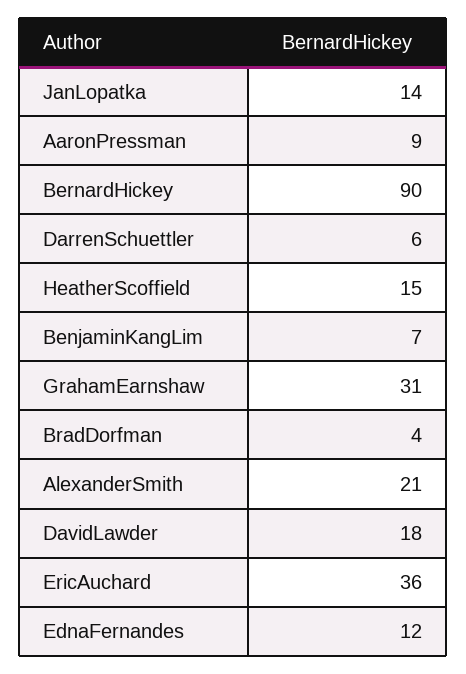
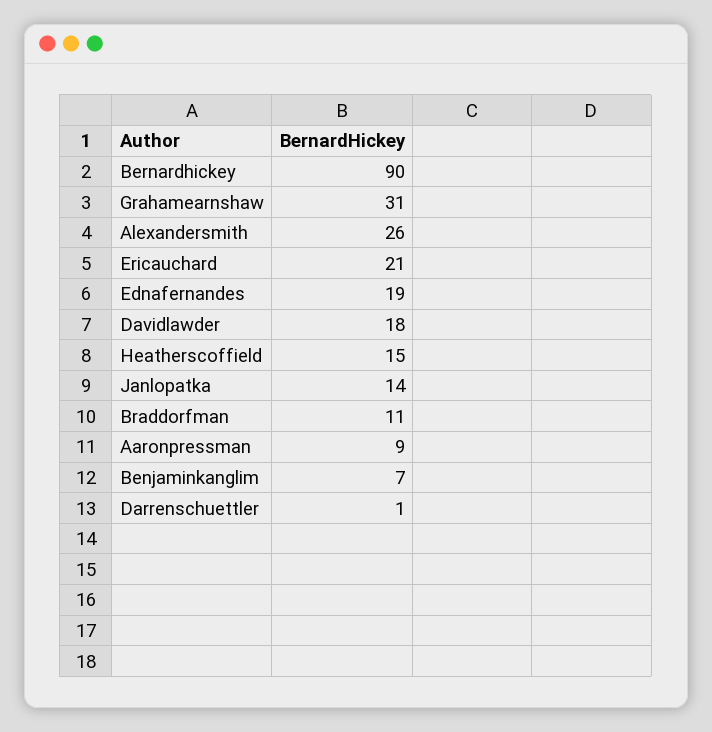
DarrenSchuettler: 6 -> 1
BradDorfman: 4 -> 11
AlexanderSmith: 21 -> 26
EricAuchard: 36 -> 21
EdnaFernandes: 12 -> 19

